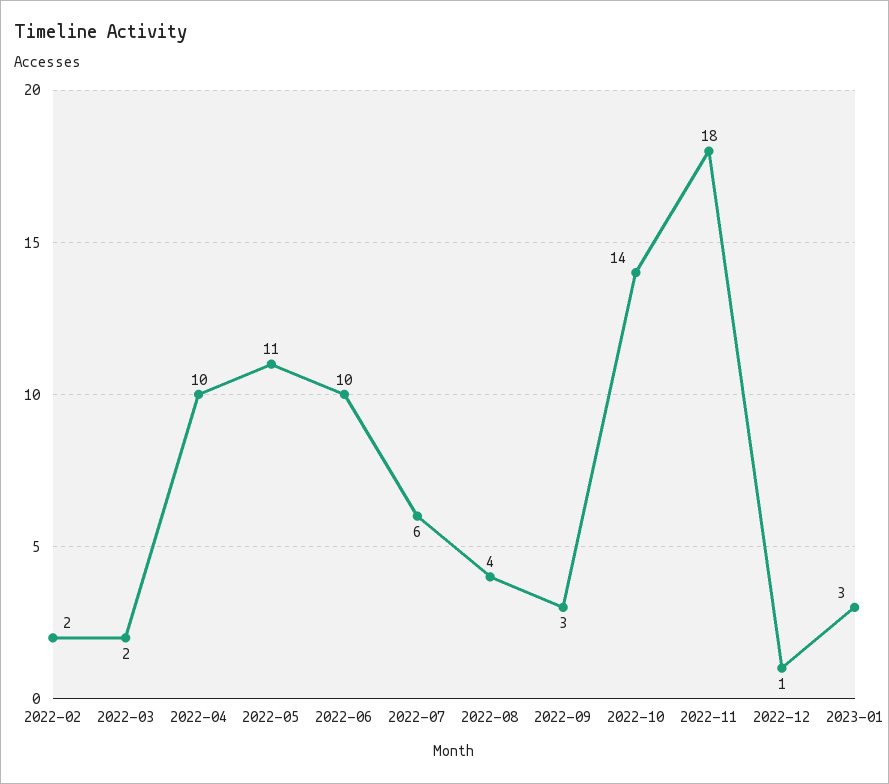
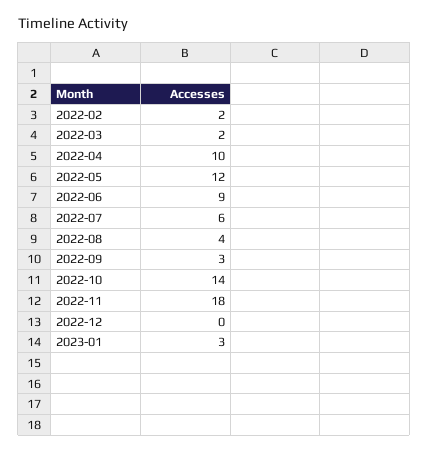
2022-05: 11 -> 12
2022-06: 10 -> 9
2022-12: 1 -> 0

